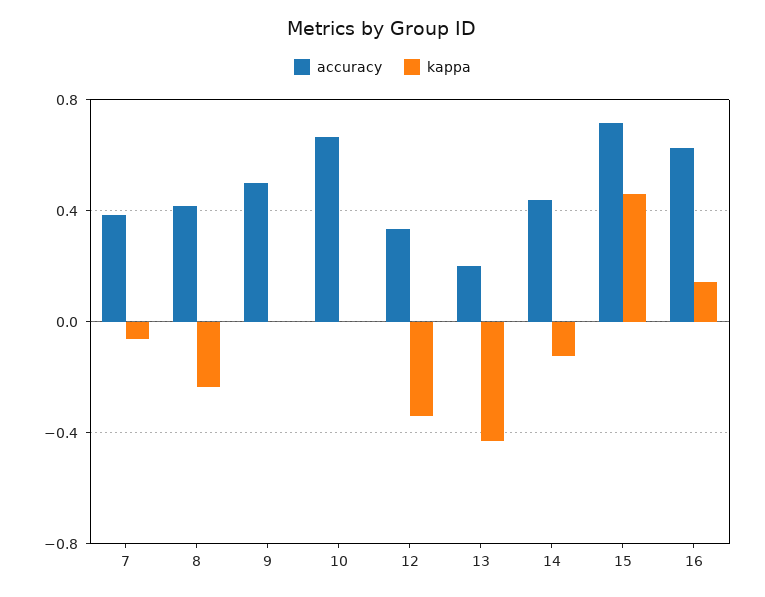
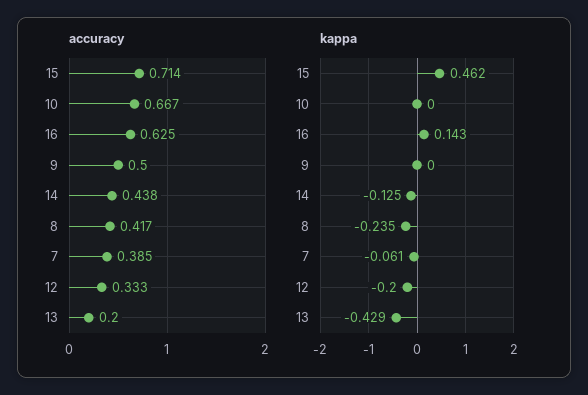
kappa, 12: -0.35 -> -0.2

